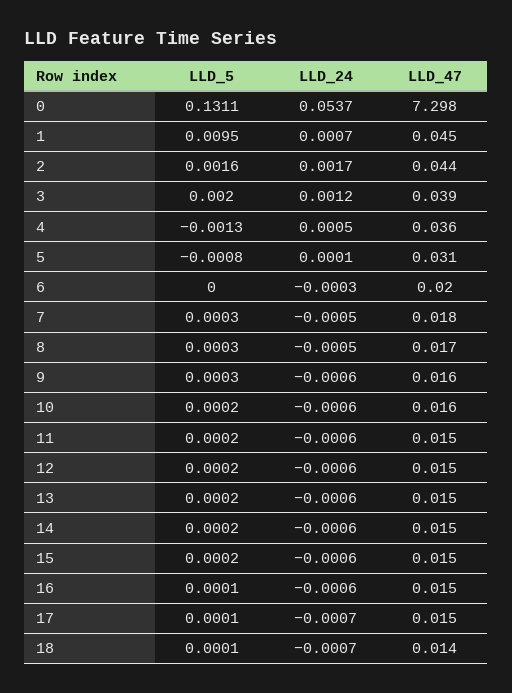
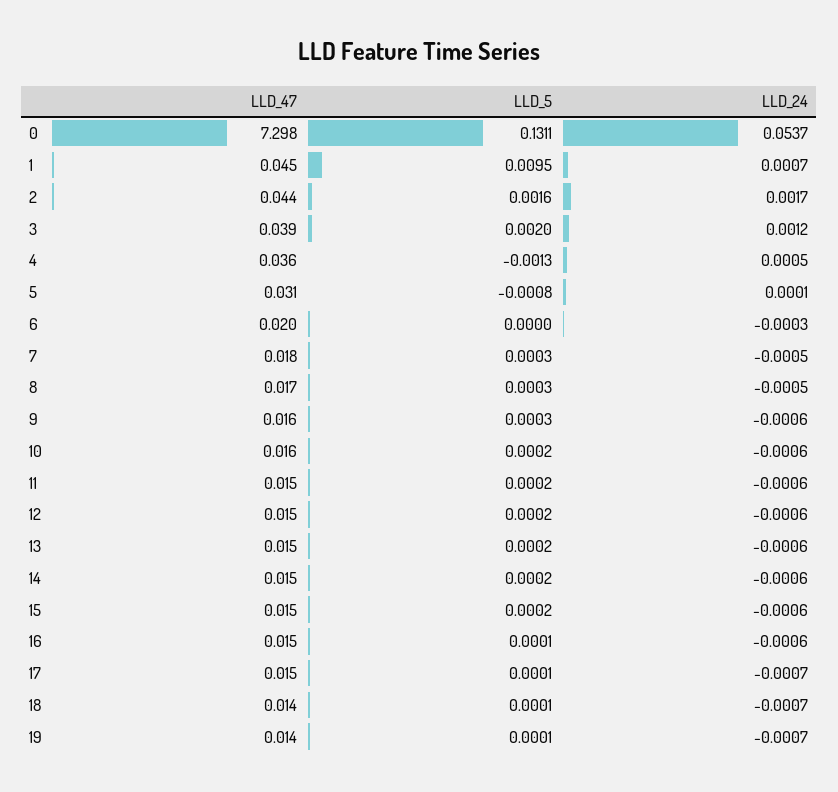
LLD_47, 19: none -> 0.014
LLD_5, 19: none -> 0.0001
LLD_24, 19: none -> -0.0007

